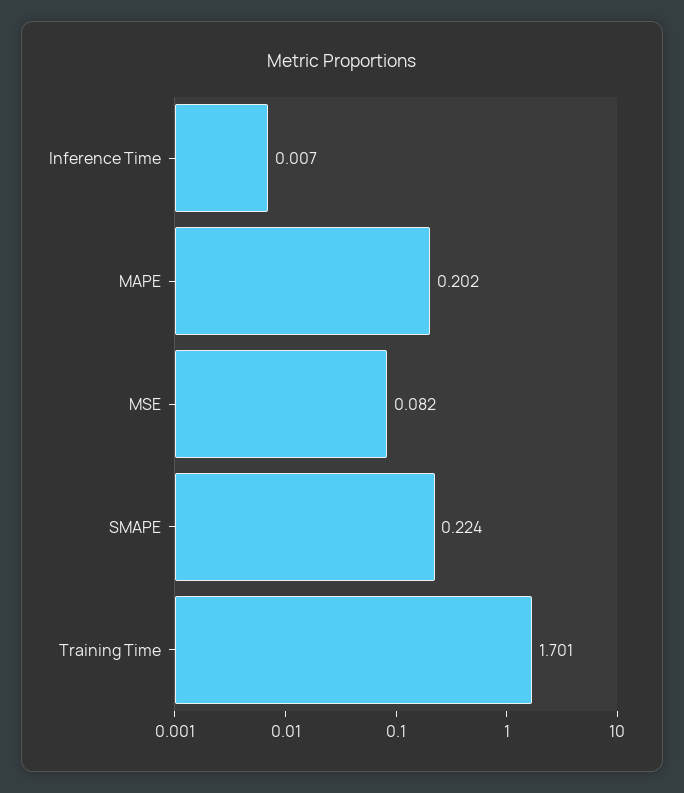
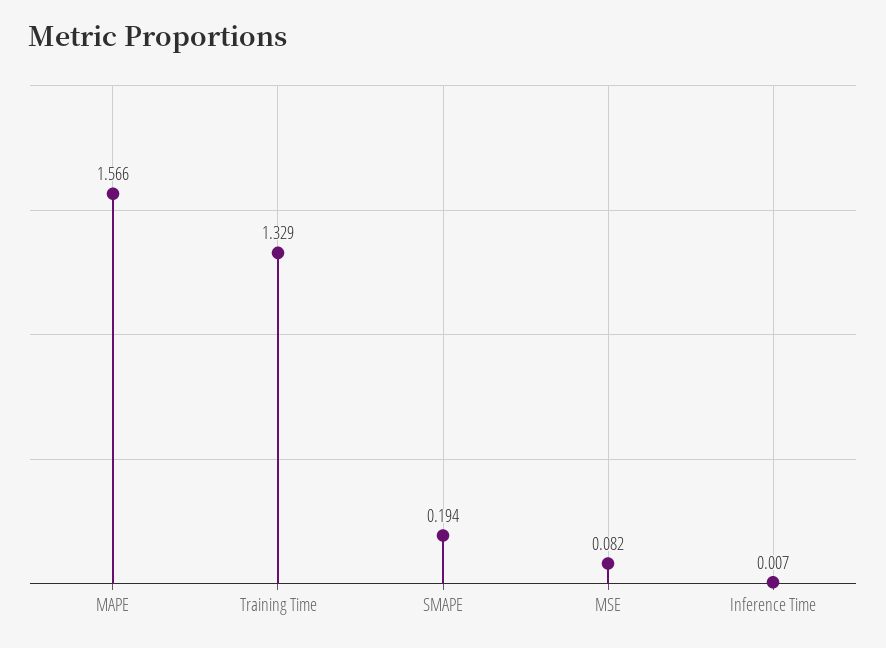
MAPE: 0.202 -> 1.566
SMAPE: 0.224 -> 0.194
Training Time: 1.701 -> 1.329

